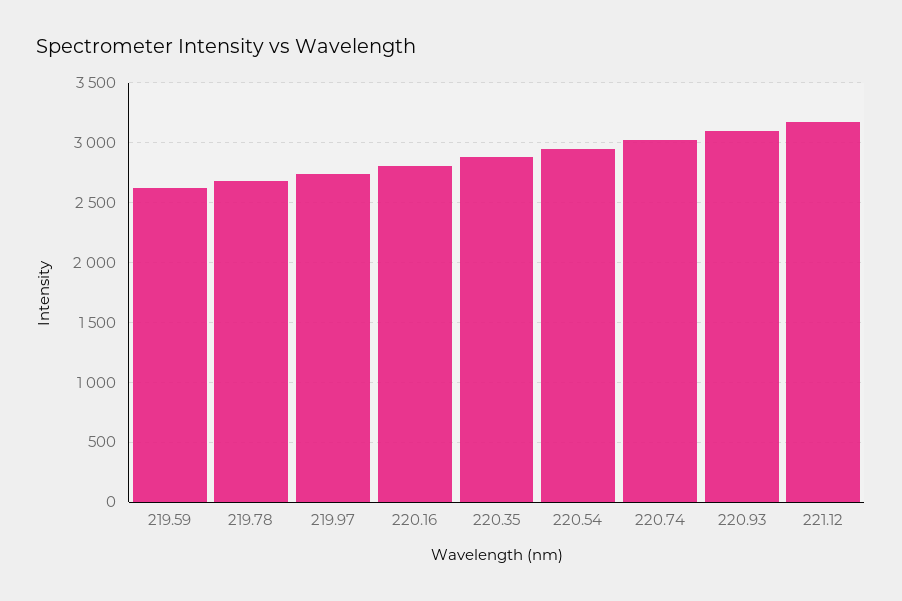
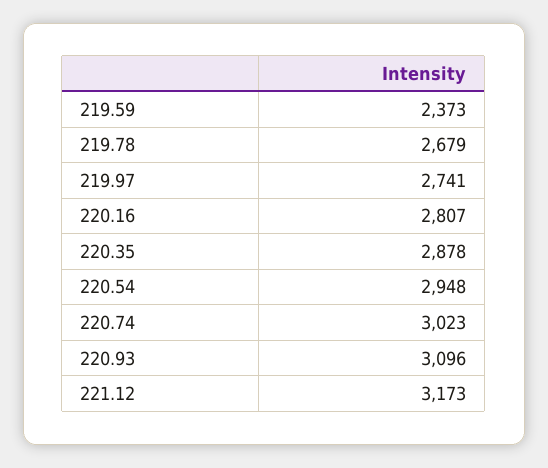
219.59: 2600 -> 2373

